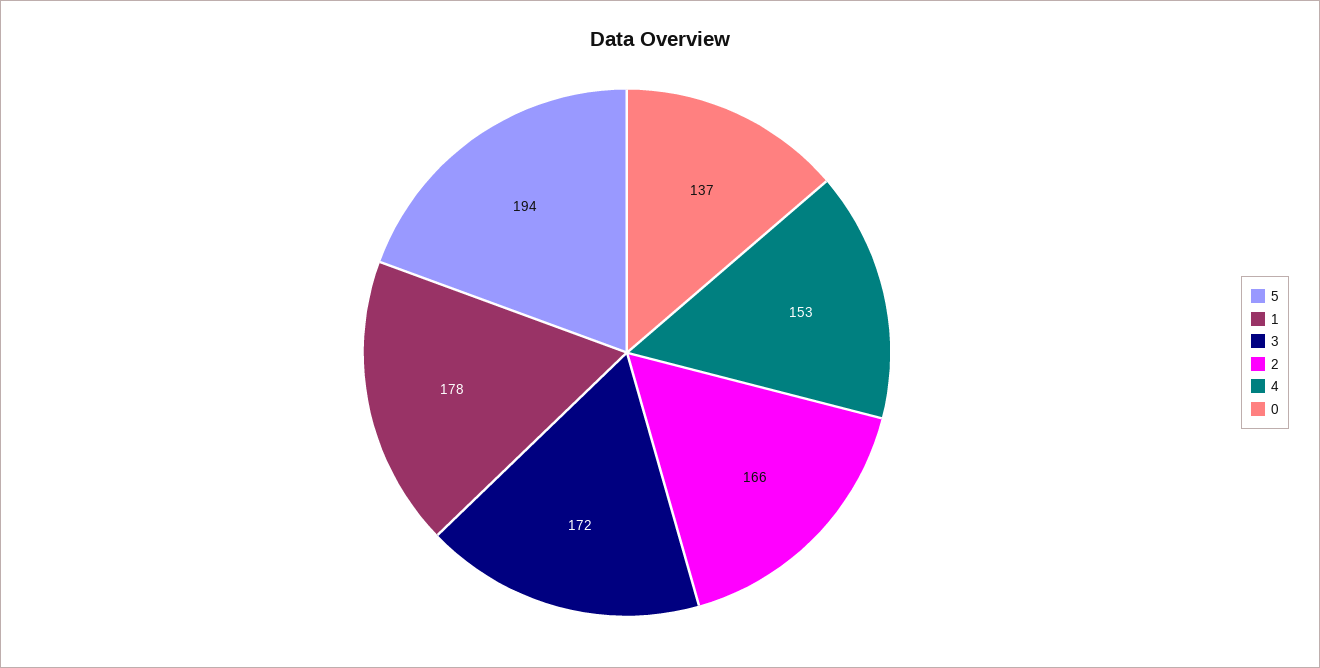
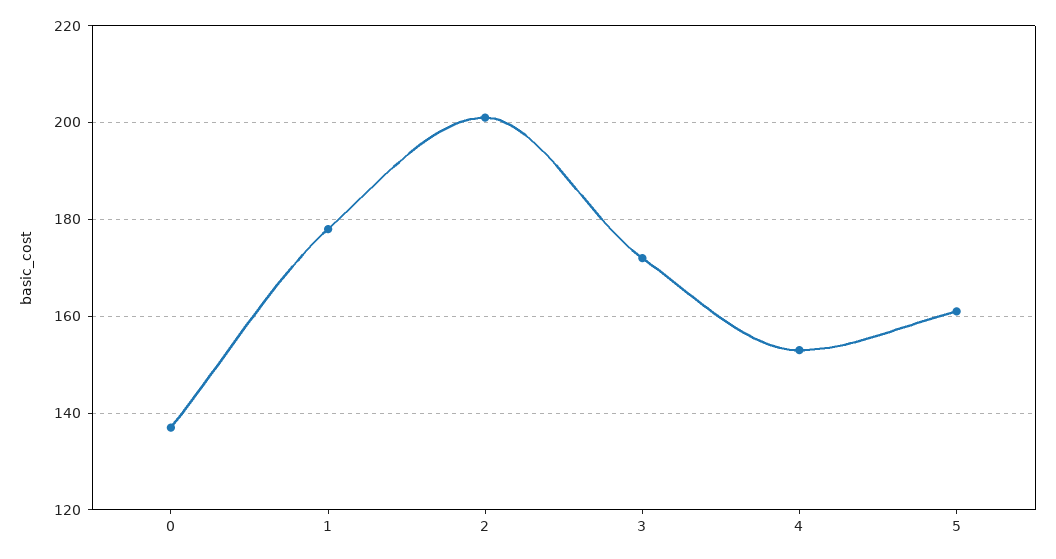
5: 194 -> 160
2: 166 -> 200

